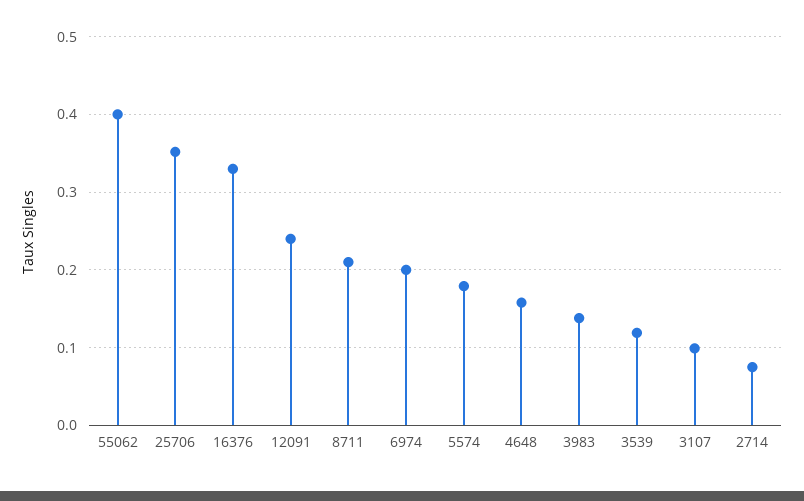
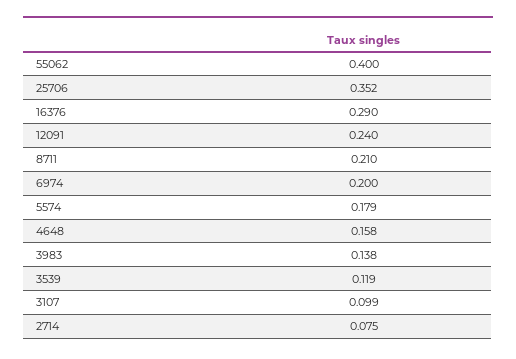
16376: 0.33 -> 0.29

